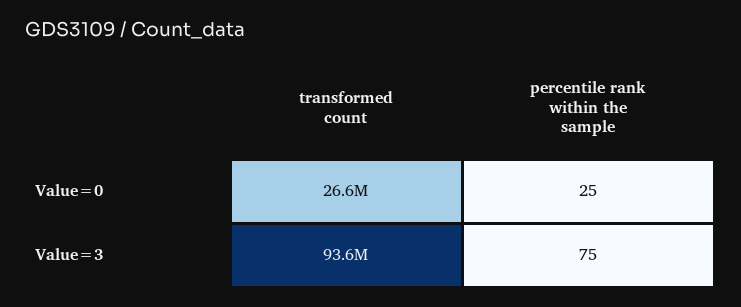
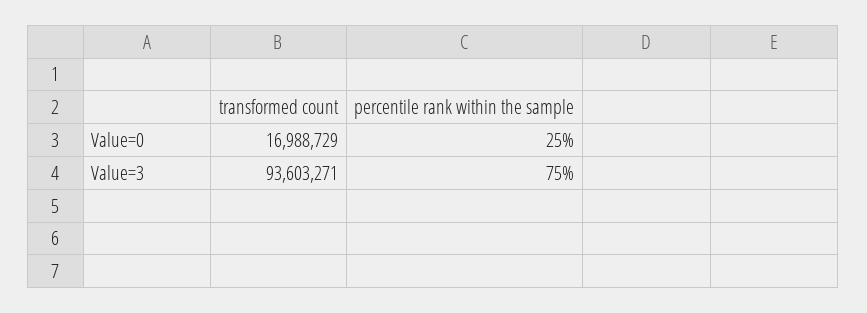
transformed count, Value=0: 26600000 -> 16988729

